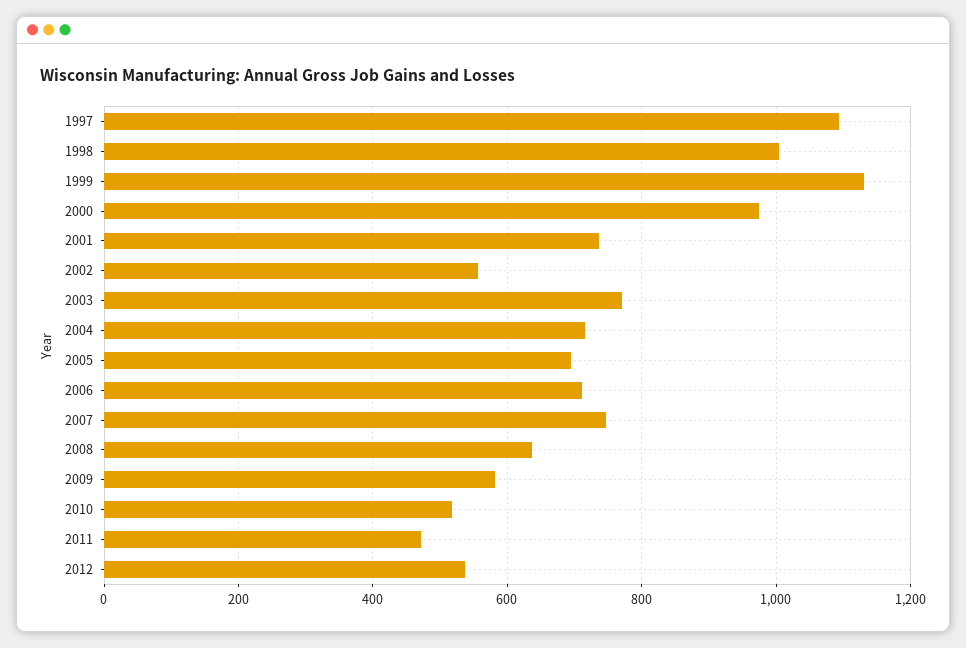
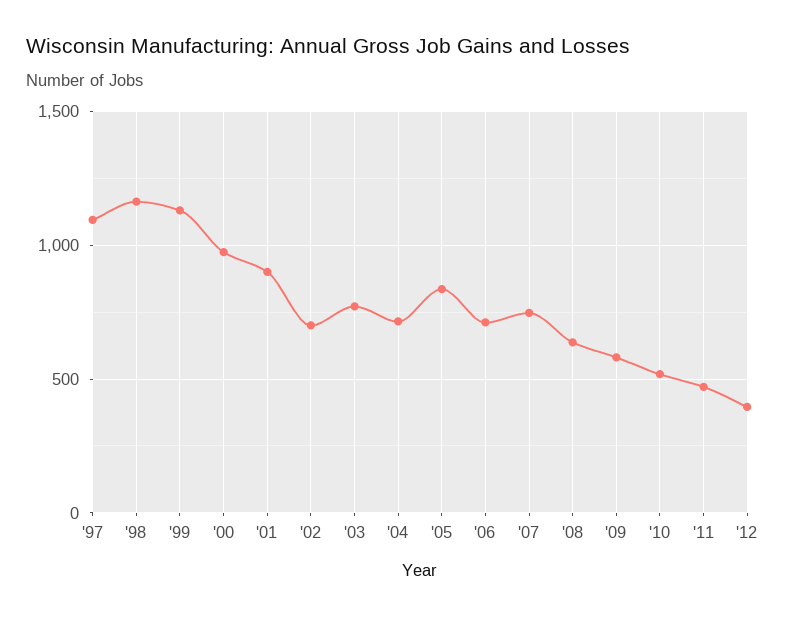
1998: 1000 -> 1150
2001: 740 -> 900
2002: 560 -> 700
2005: 700 -> 850
2012: 540 -> 400

